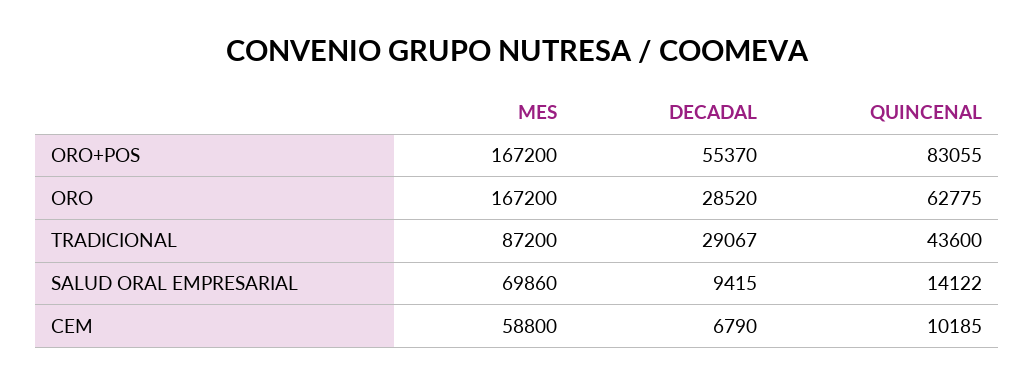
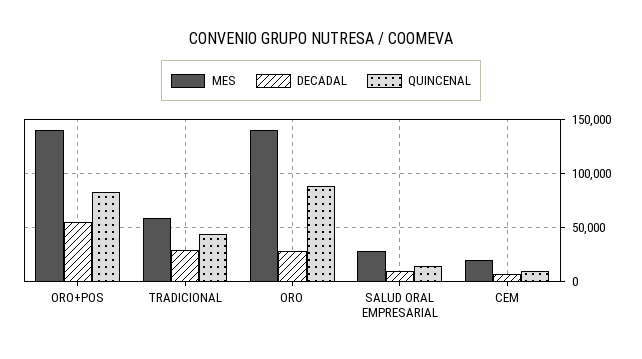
MES, ORO+POS: 167200 -> 140000
MES, ORO: 167200 -> 140000
QUINCENAL, ORO: 62775 -> 90000
MES, TRADICIONAL: 87200 -> 60000
MES, SALUD ORAL EMPRESARIAL: 69860 -> 30000
MES, CEM: 58800 -> 20000

